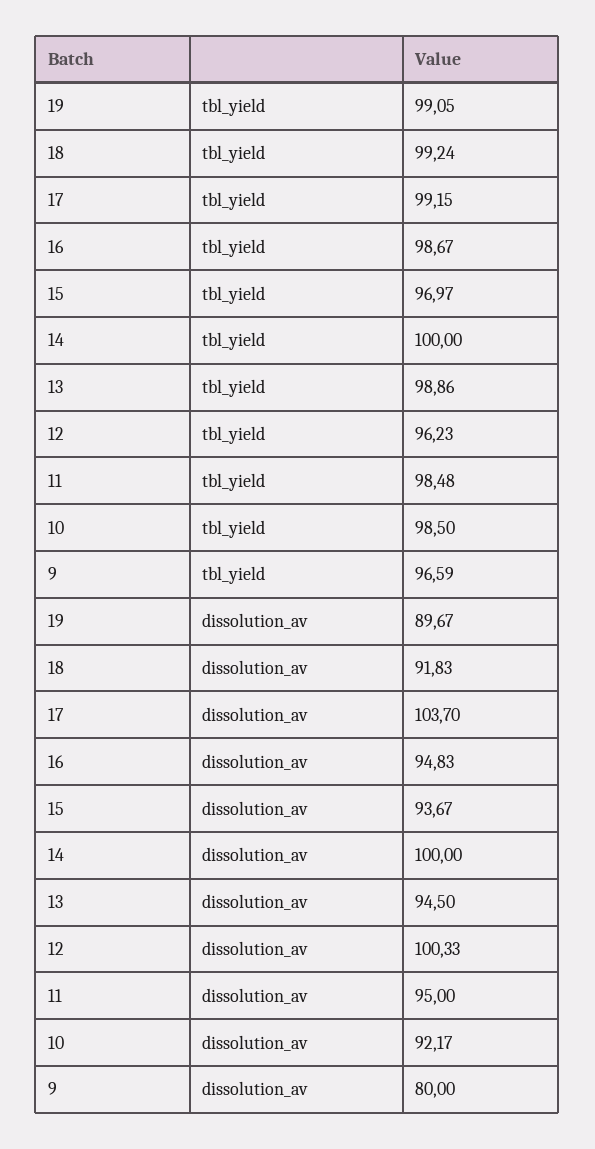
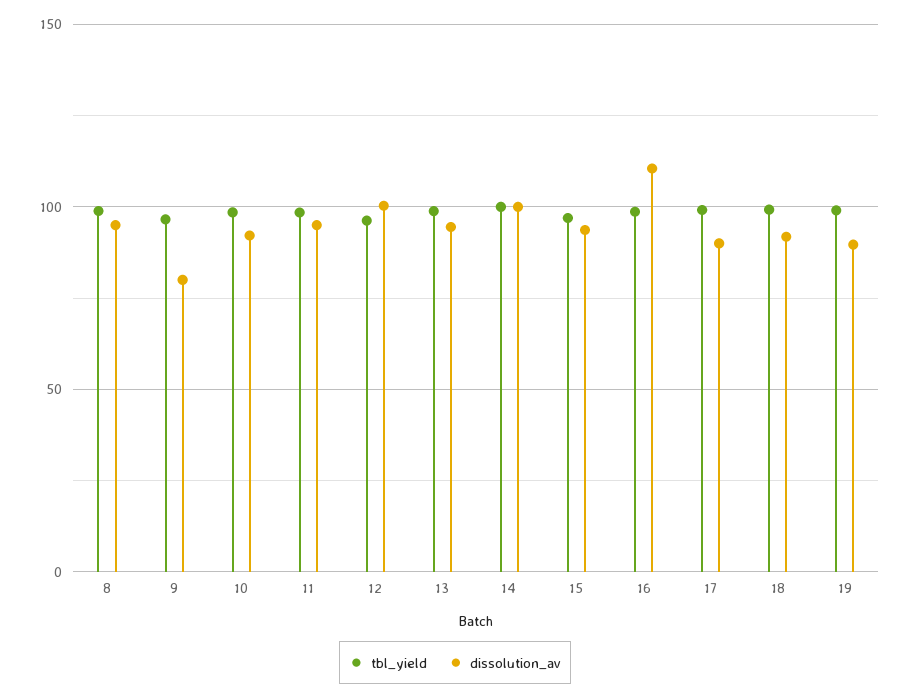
dissolution_av, 17: 103.7 -> 90
dissolution_av, 16: 94.83 -> 110
tbl_yield, 8: none -> 100
dissolution_av, 8: none -> 95

